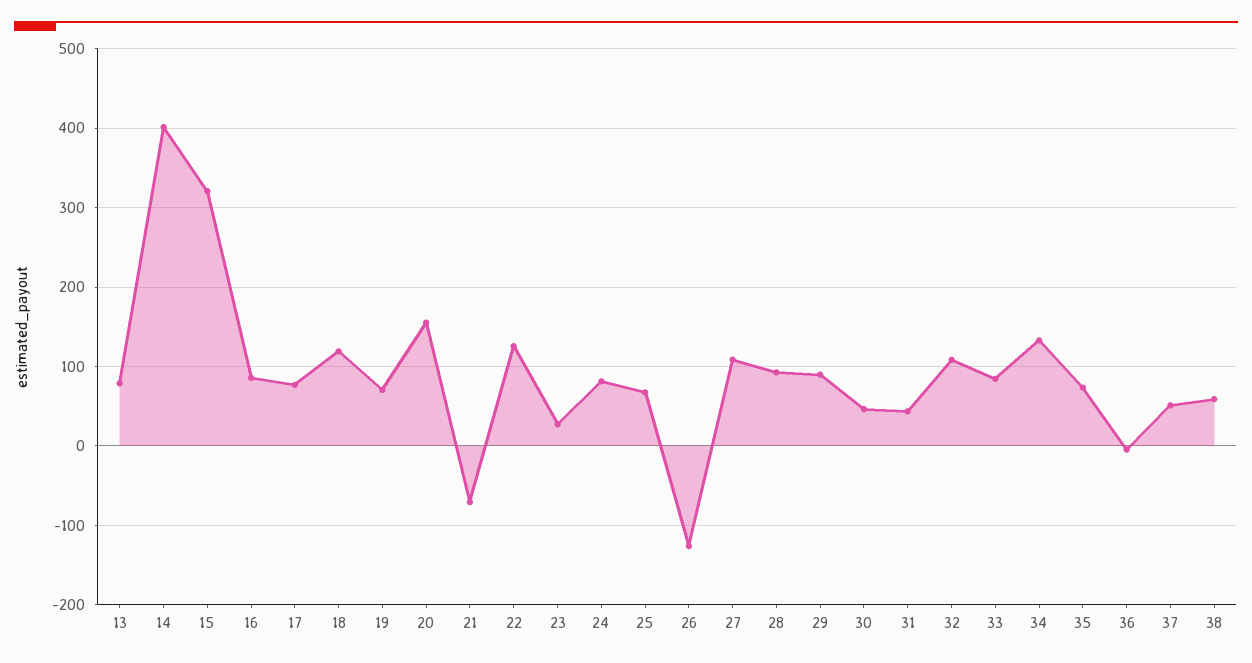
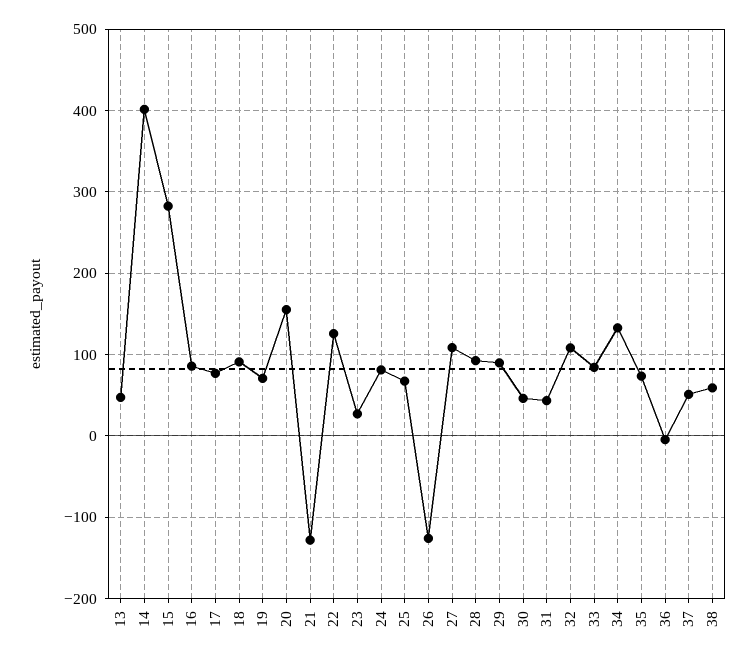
13: 80 -> 50
15: 320 -> 280
18: 120 -> 90
21: -70 -> -130

